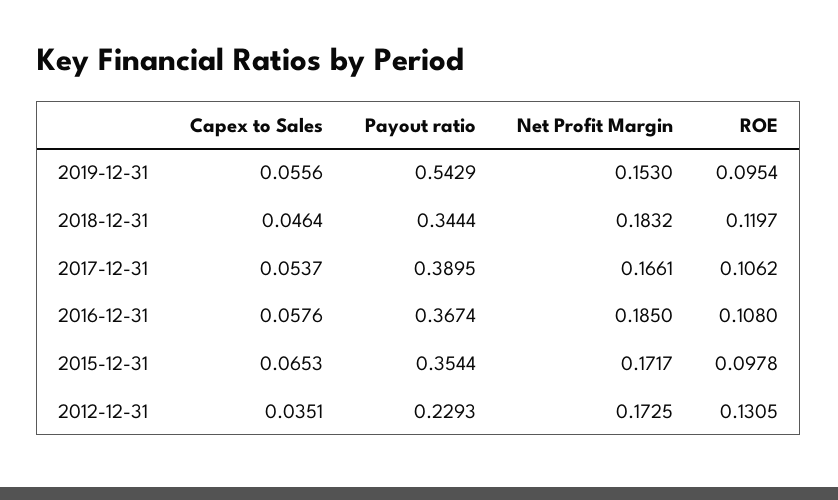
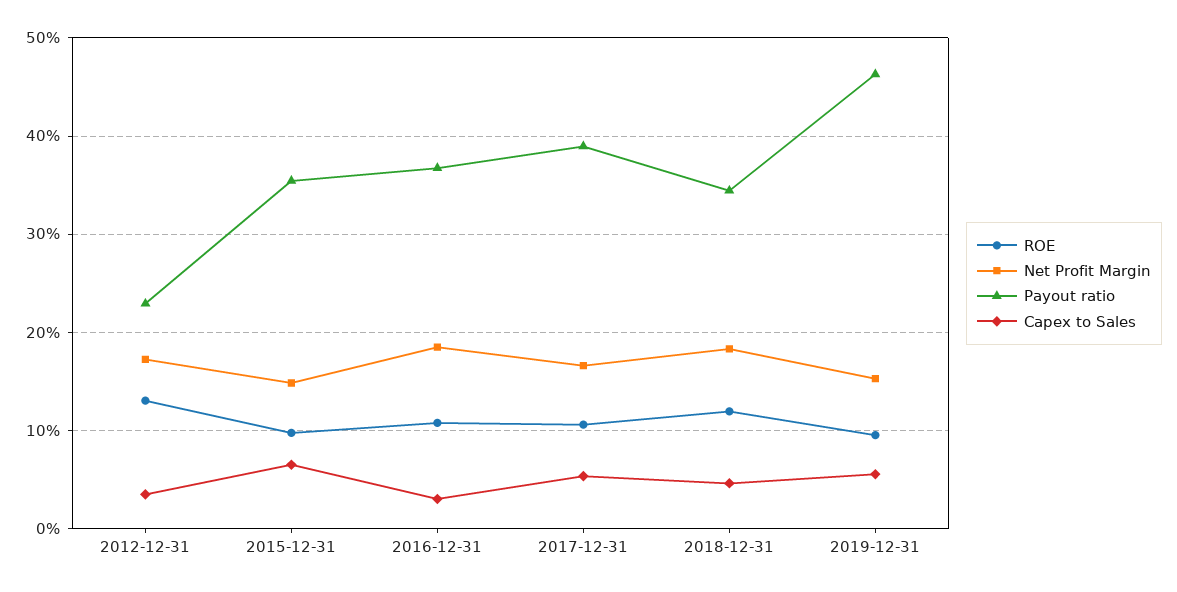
Payout ratio, 2019-12-31: 0.5429 -> 0.46
Capex to Sales, 2016-12-31: 0.0576 -> 0.03
Net Profit Margin, 2015-12-31: 0.1717 -> 0.15

